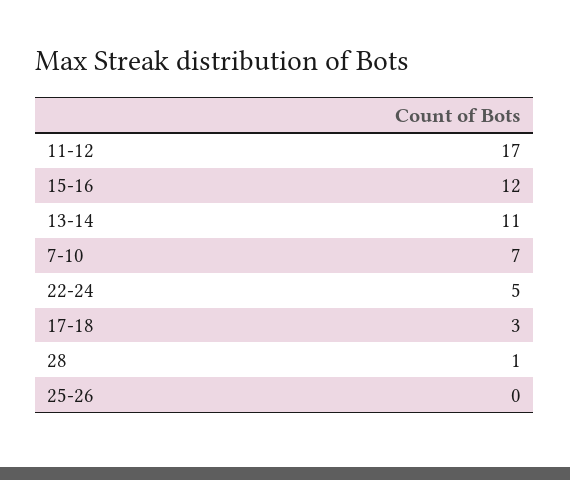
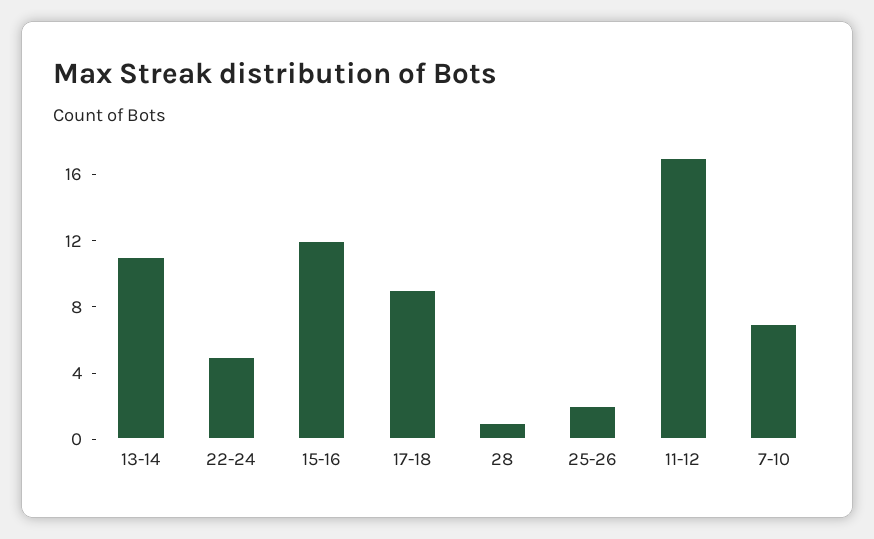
17-18: 3 -> 9
25-26: 0 -> 2

